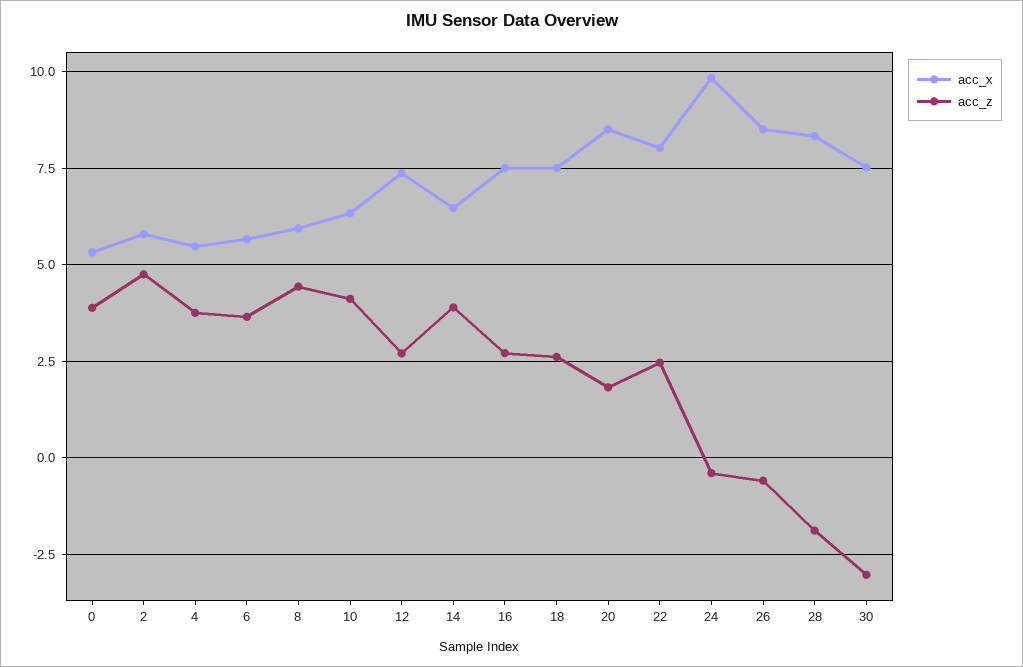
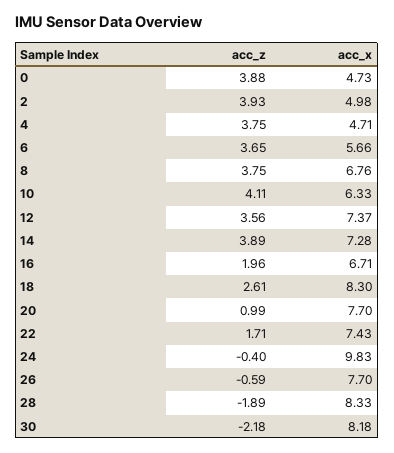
acc_x, 0: 5.25 -> 4.73
acc_x, 2: 5.75 -> 4.98
acc_z, 2: 4.75 -> 3.93
acc_x, 4: 5.5 -> 4.71
acc_x, 8: 6 -> 6.76
acc_z, 8: 4.5 -> 3.75
acc_z, 12: 2.75 -> 3.56
acc_x, 14: 6.5 -> 7.28
acc_x, 16: 7.5 -> 6.71
acc_z, 16: 2.75 -> 1.96
acc_x, 18: 7.5 -> 8.3
acc_x, 20: 8.5 -> 7.7
acc_z, 20: 1.75 -> 0.99
acc_x, 22: 8 -> 7.43
acc_z, 22: 2.5 -> 1.71
acc_x, 26: 8.5 -> 7.7
acc_x, 30: 7.5 -> 8.18
acc_z, 30: -3 -> -2.18

